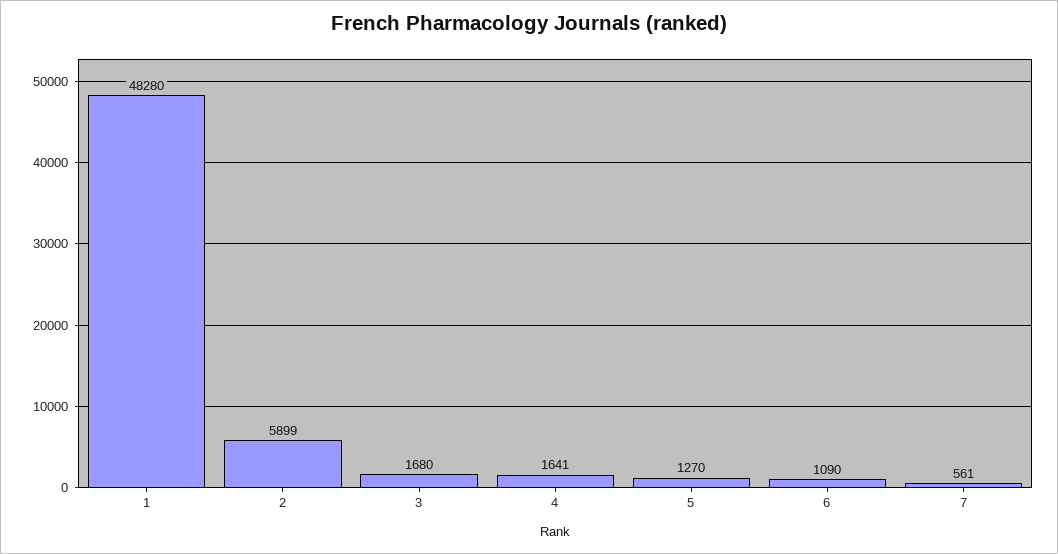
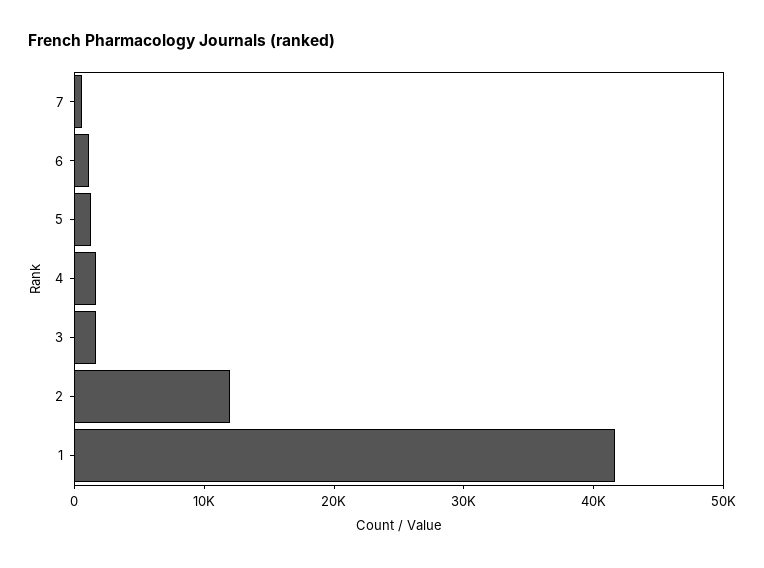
1: 48280 -> 42000
2: 5899 -> 12000

